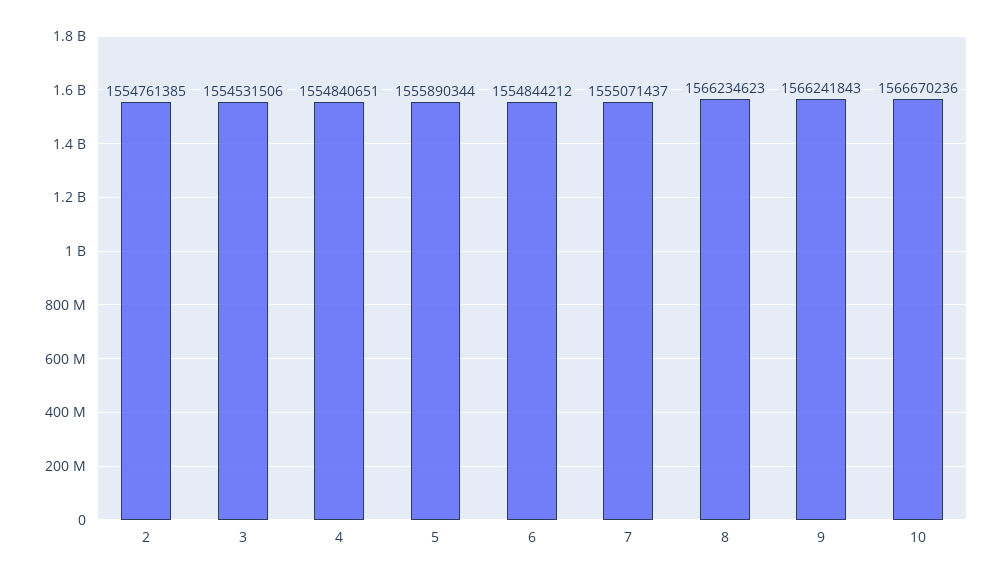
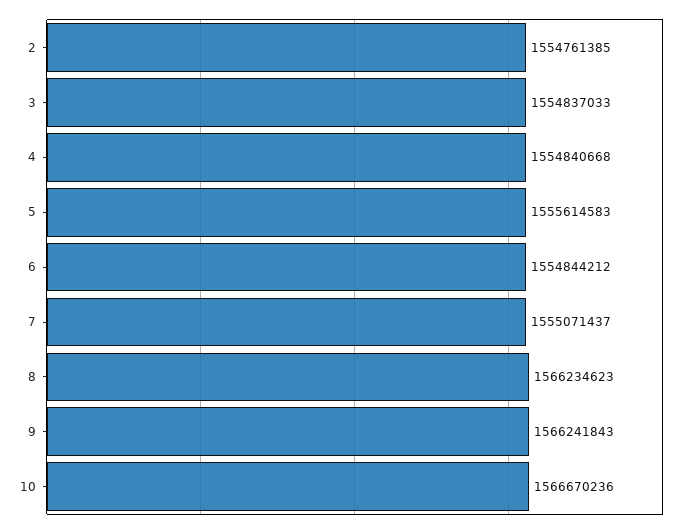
3: 1554531506 -> 1554837033
4: 1554840651 -> 1554840668
5: 1555890344 -> 1555614583

